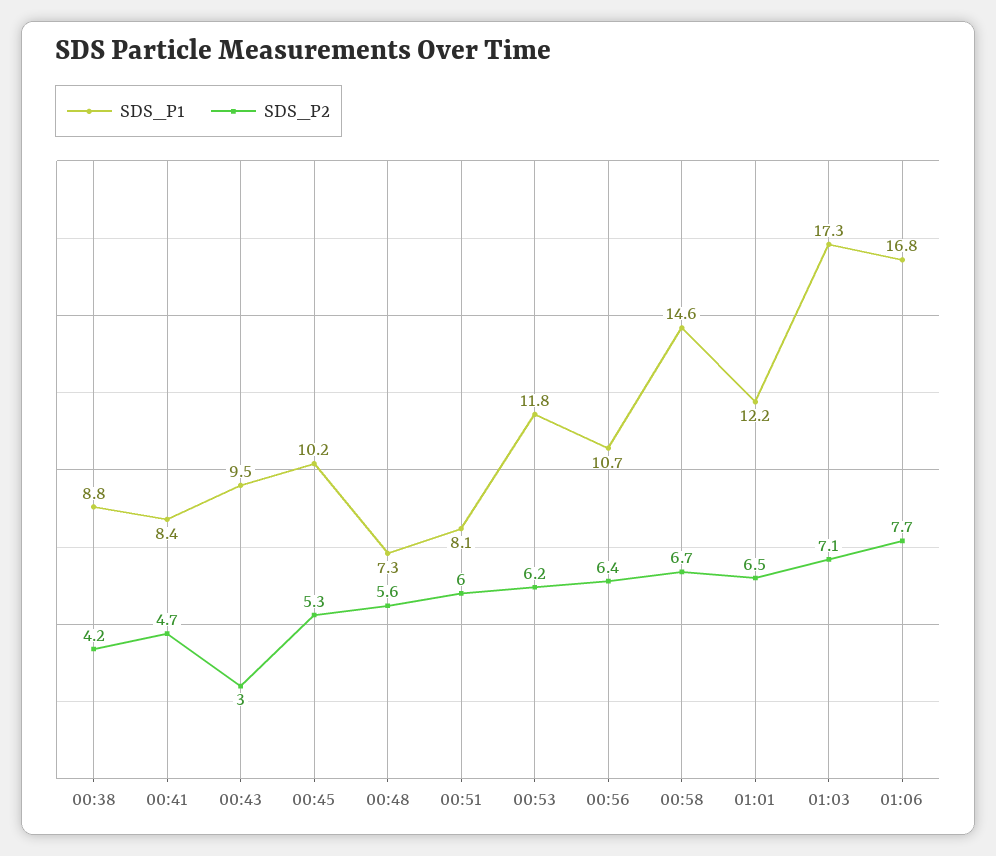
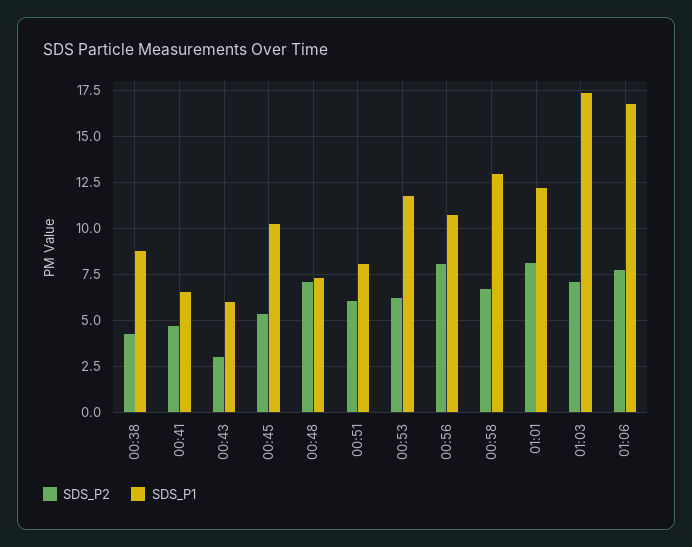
SDS_P1, 00:41: 8.4 -> 6.5
SDS_P1, 00:43: 9.5 -> 6
SDS_P2, 00:48: 5.6 -> 7
SDS_P2, 00:56: 6.4 -> 8
SDS_P1, 00:58: 14.6 -> 13
SDS_P2, 01:01: 6.5 -> 8

